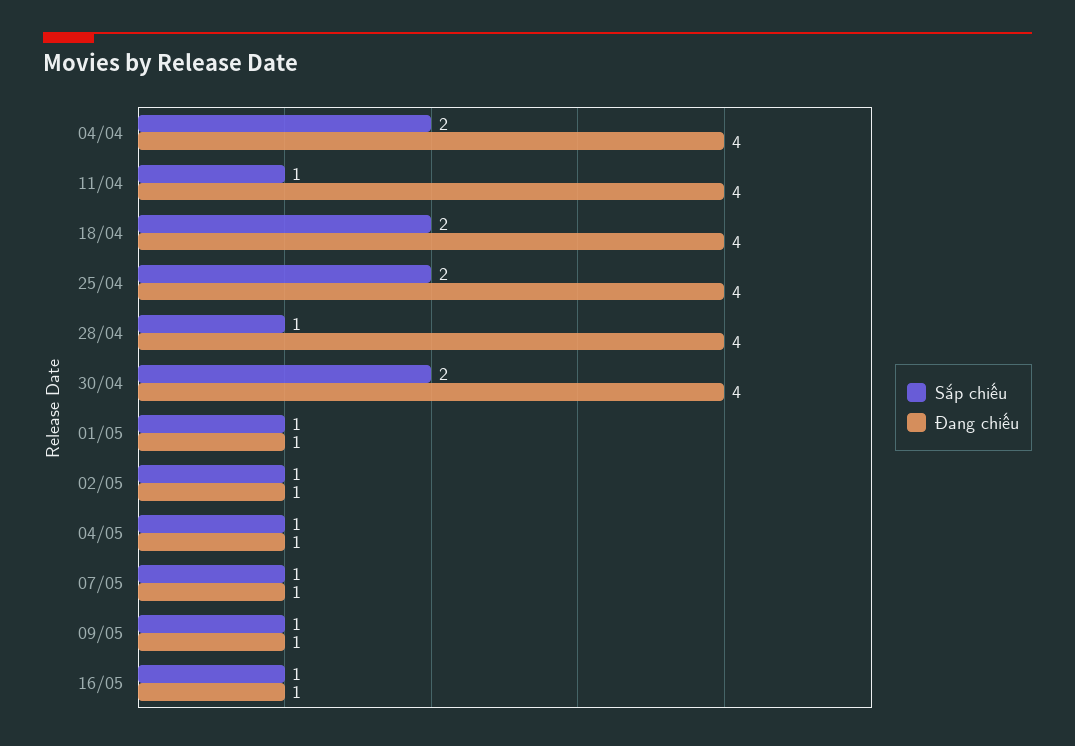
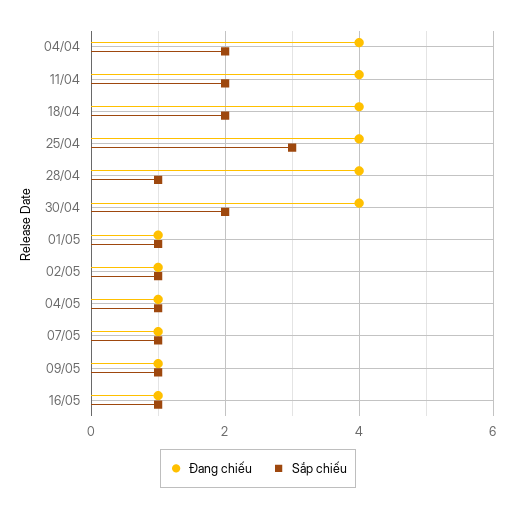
Sắp chiếu, 11/04: 1 -> 2
Sắp chiếu, 25/04: 2 -> 3

